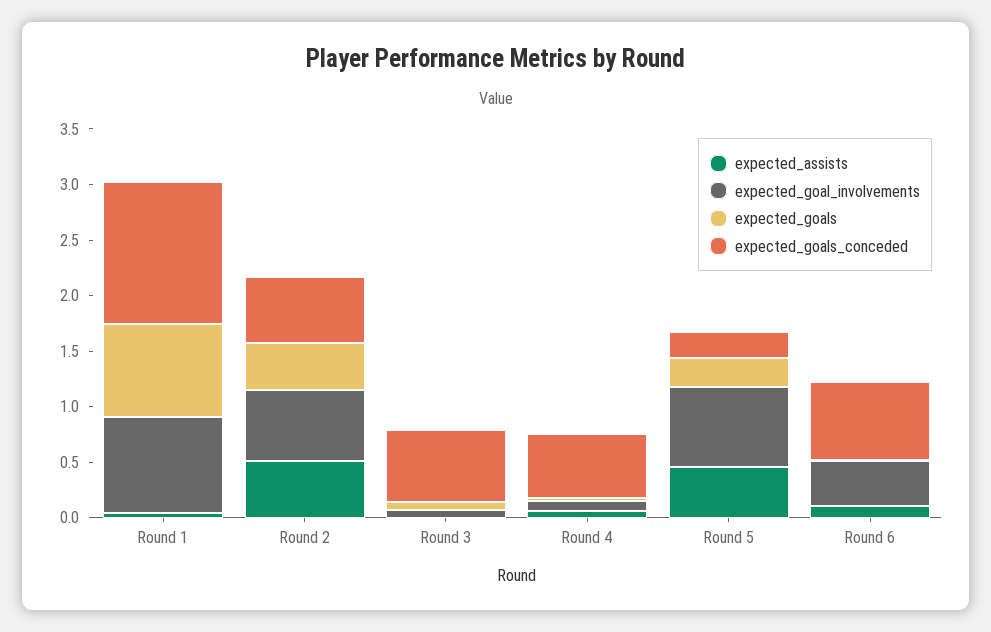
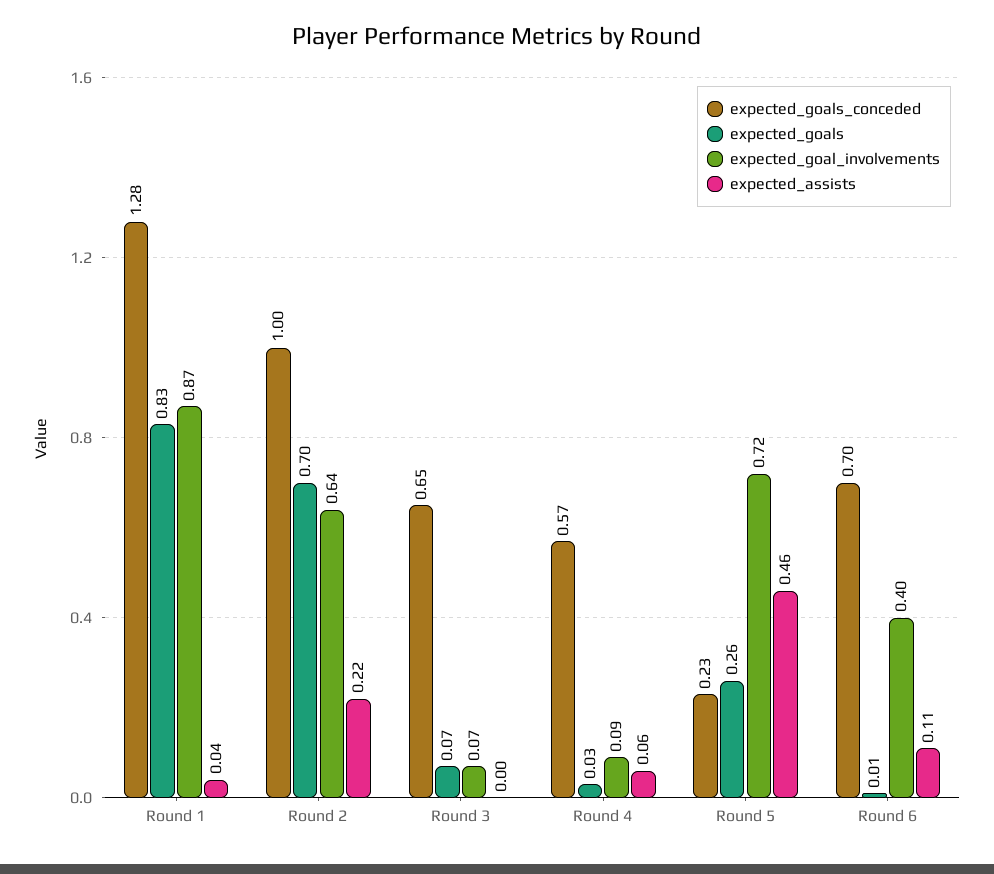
expected_assists, Round 2: 0.5 -> 0.22
expected_goals, Round 2: 0.4 -> 0.7
expected_goals_conceded, Round 2: 0.6 -> 1

